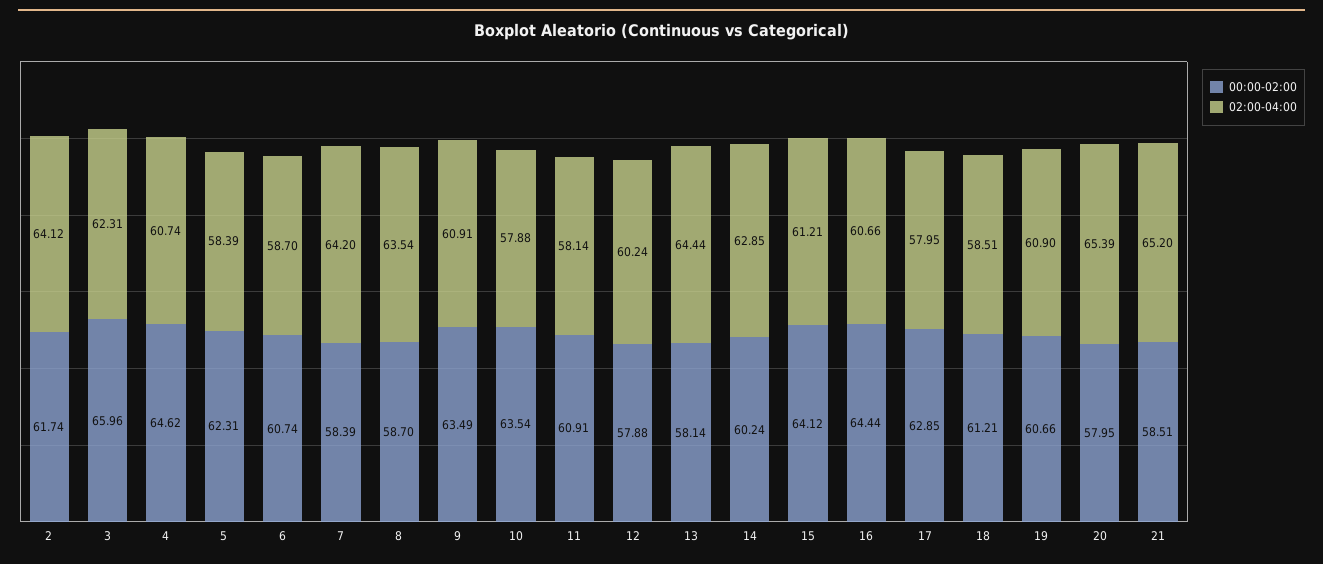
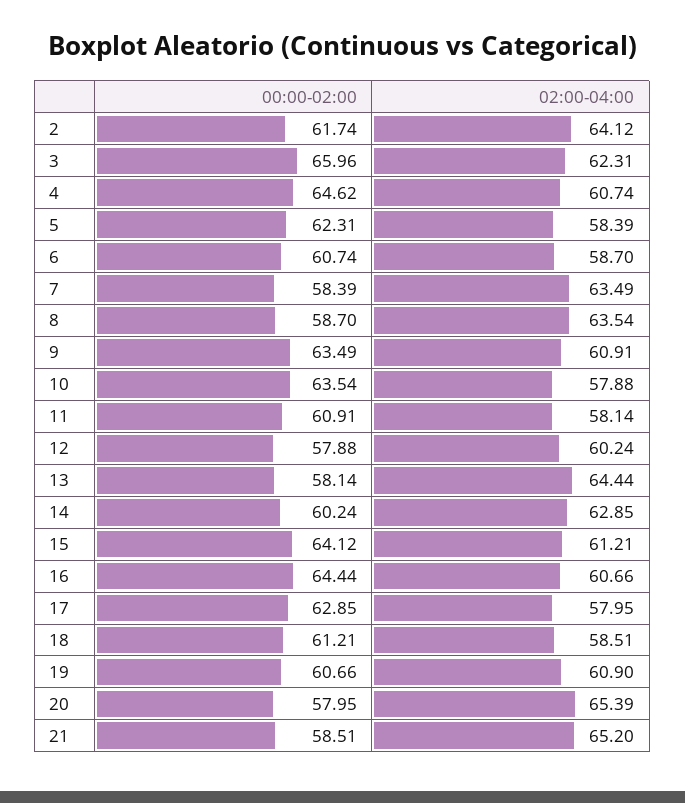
02:00-04:00, 7: 64.2 -> 63.49

